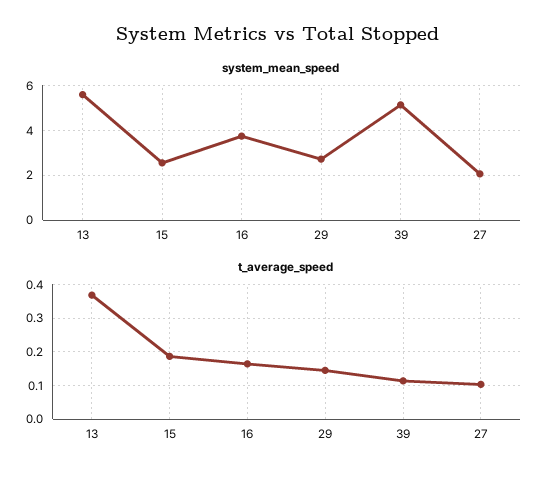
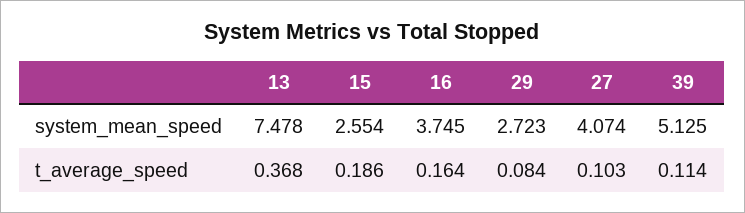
system_mean_speed, 13: 5.5 -> 7.478
system_mean_speed, 27: 2 -> 4.074
t_average_speed, 29: 0.14 -> 0.084

